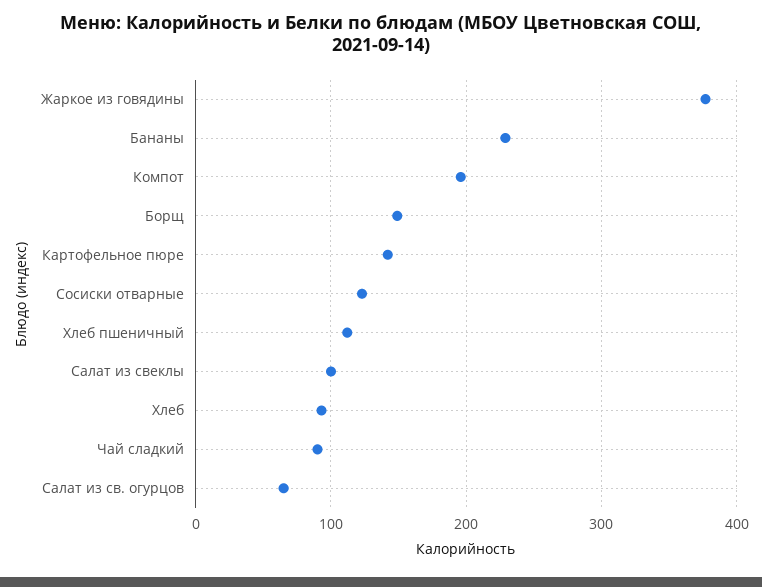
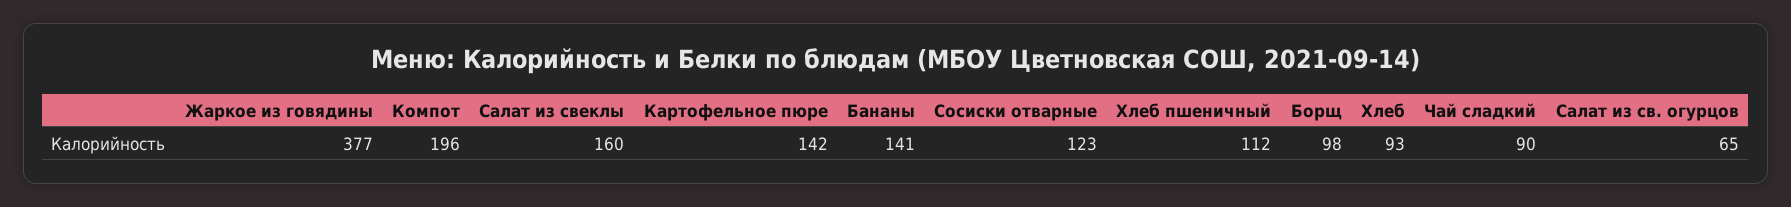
Бананы: 230 -> 141
Борщ: 150 -> 98
Салат из свеклы: 100 -> 160

